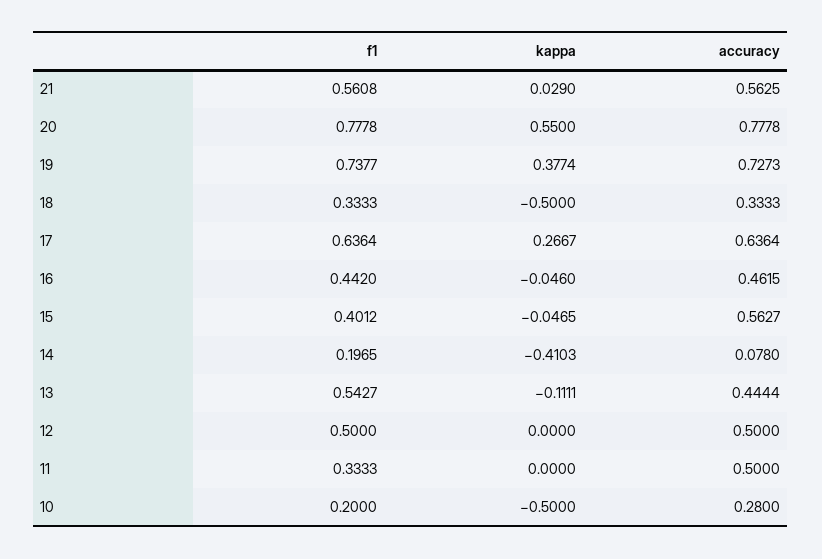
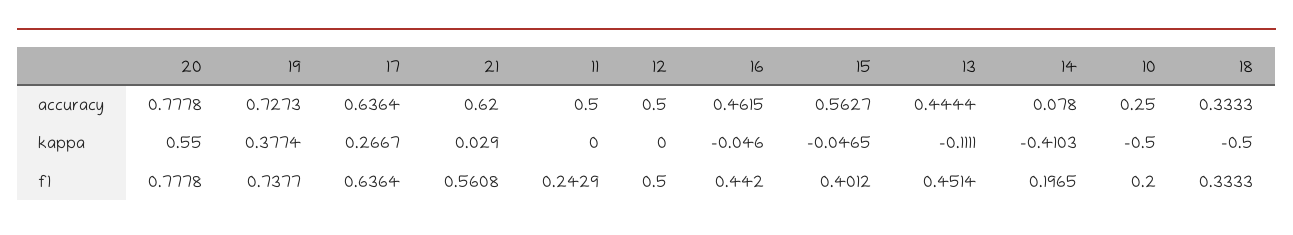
accuracy, 21: 0.5625 -> 0.62
f1, 13: 0.5427 -> 0.4514
f1, 11: 0.3333 -> 0.2429
accuracy, 10: 0.28 -> 0.25

